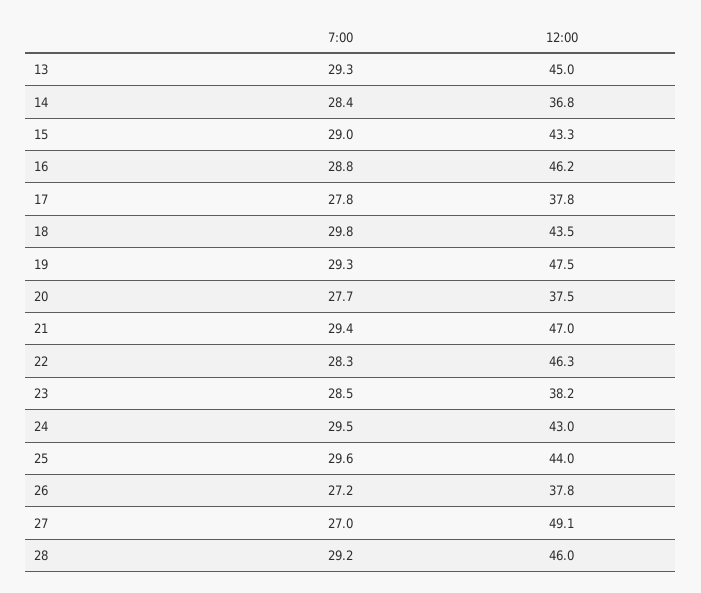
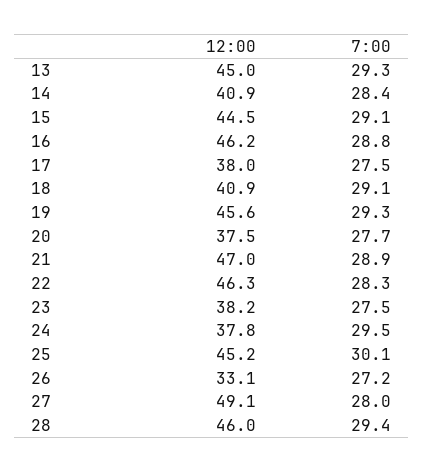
12:00, 14: 36.8 -> 40.9
7:00, 15: 29 -> 29.1
12:00, 15: 43.3 -> 44.5
7:00, 17: 27.8 -> 27.5
12:00, 17: 37.8 -> 38
7:00, 18: 29.8 -> 29.1
12:00, 18: 43.5 -> 40.9
12:00, 19: 47.5 -> 45.6
7:00, 21: 29.4 -> 28.9
7:00, 23: 28.5 -> 27.5
12:00, 24: 43 -> 37.8
7:00, 25: 29.6 -> 30.1
12:00, 25: 44 -> 45.2
12:00, 26: 37.8 -> 33.1
7:00, 27: 27 -> 28
7:00, 28: 29.2 -> 29.4

